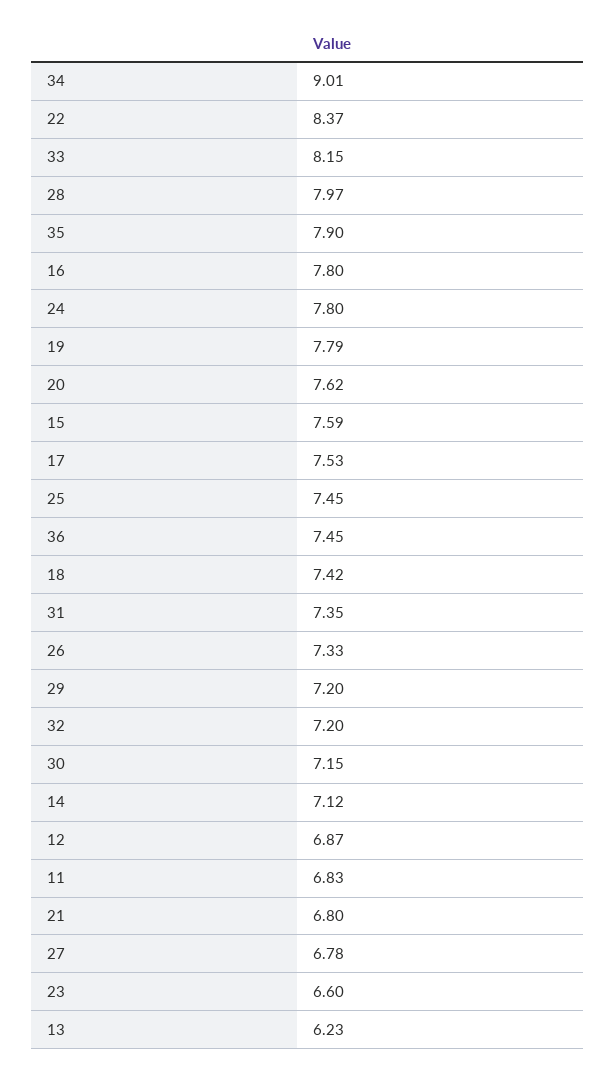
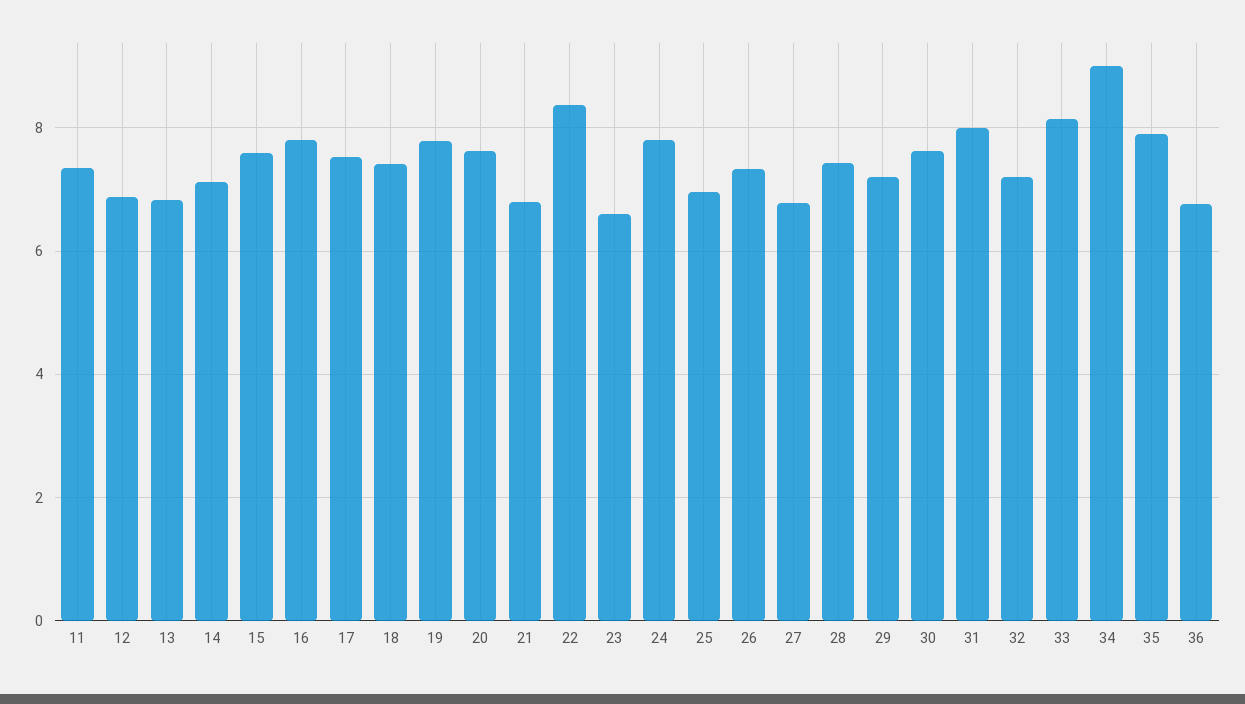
28: 7.97 -> 7.4
25: 7.45 -> 7
36: 7.45 -> 6.8
31: 7.35 -> 8
30: 7.15 -> 7.6
11: 6.83 -> 7.4
13: 6.23 -> 6.8

